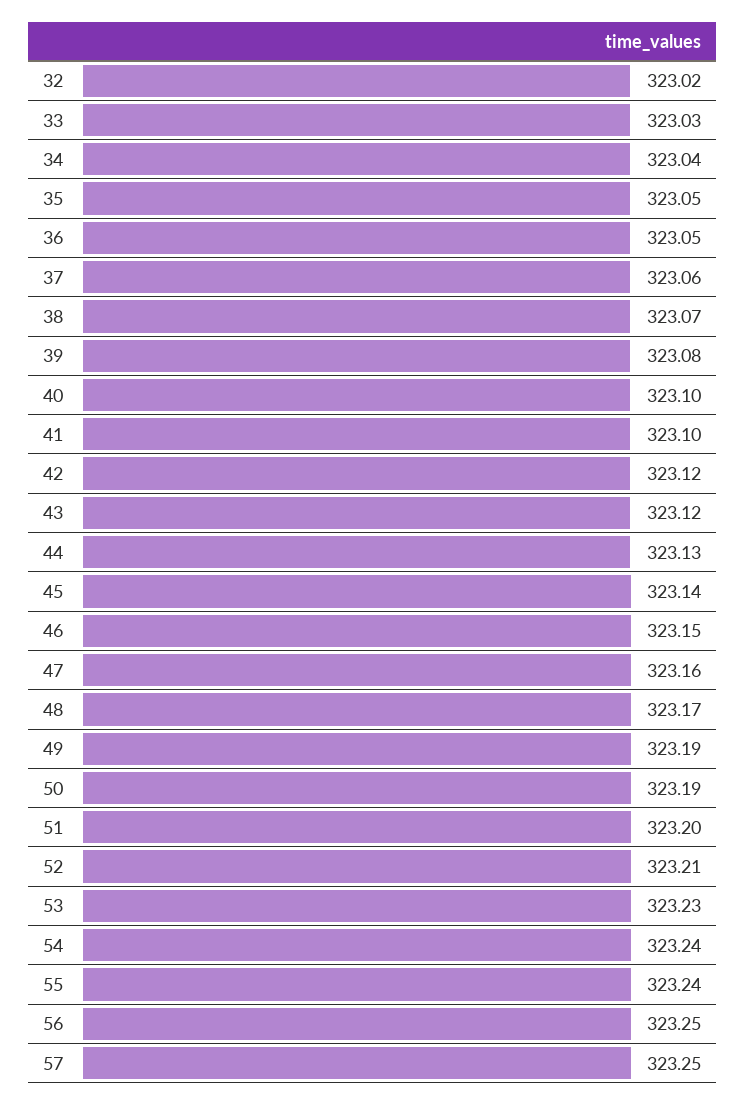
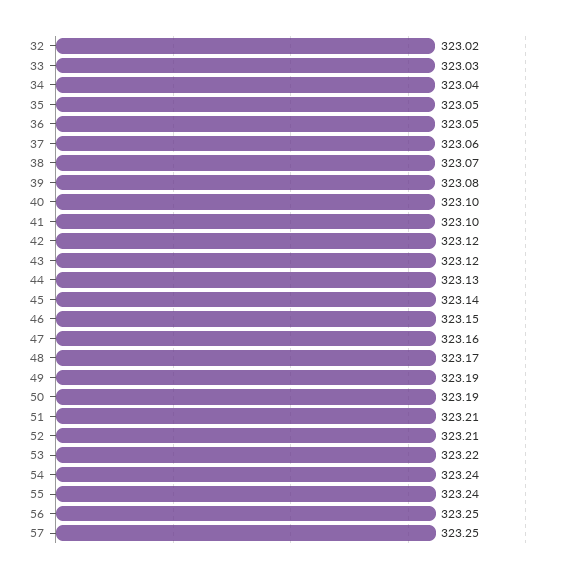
51: 323.2 -> 323.21
53: 323.23 -> 323.22

